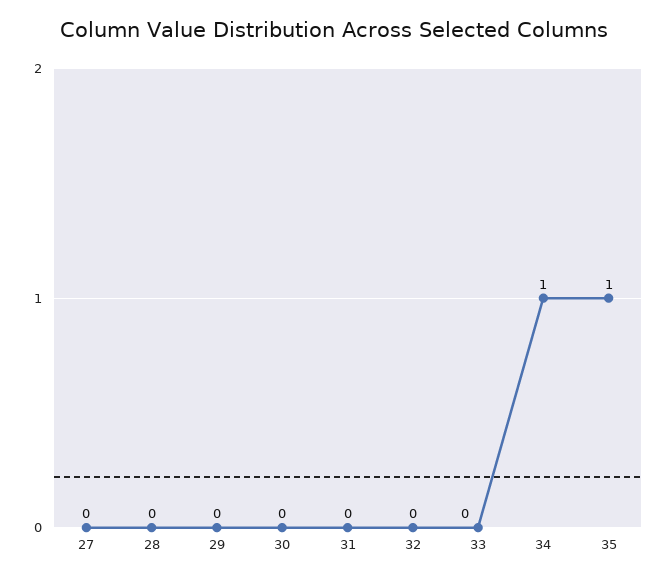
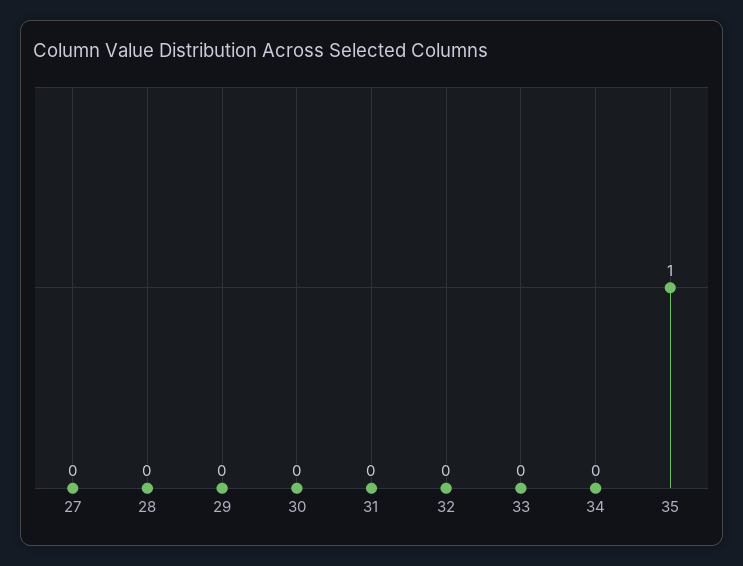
34: 1 -> 0

